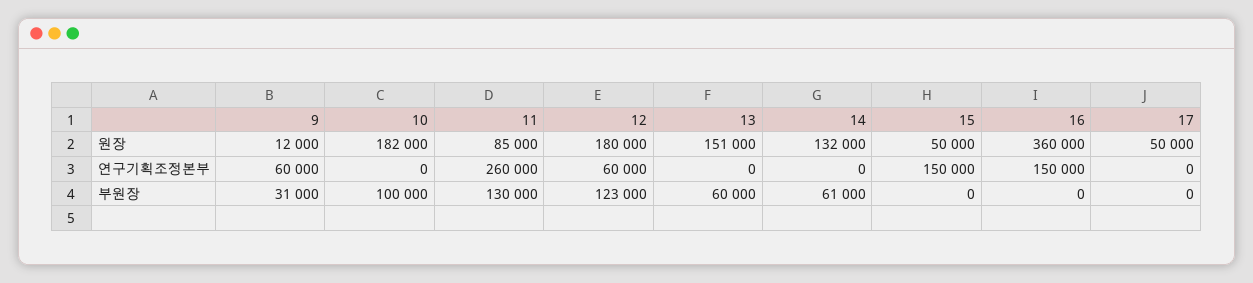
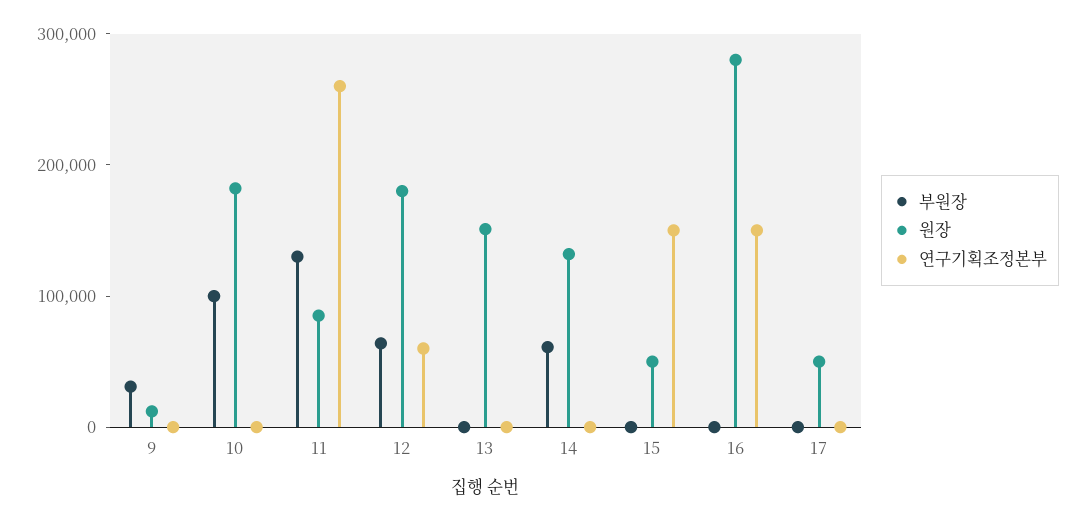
원장, 16: 360000 -> 280000
연구기획조정본부, 9: 60000 -> 0
부원장, 12: 123000 -> 60000
부원장, 13: 60000 -> 0

